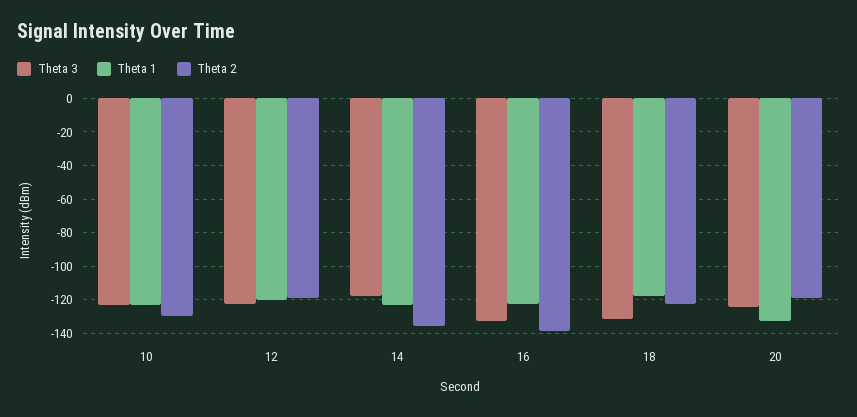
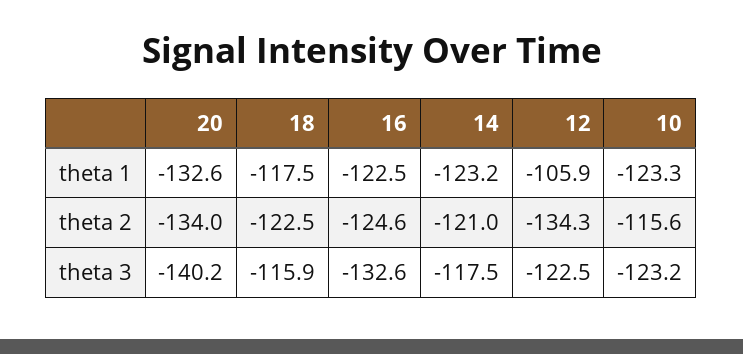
Theta 2, 10: -130 -> -115.6
Theta 1, 12: -120 -> -105.9
Theta 2, 12: -120 -> -134.3
Theta 2, 14: -135 -> -121
Theta 2, 16: -140 -> -124.6
Theta 3, 18: -130 -> -115.9
Theta 3, 20: -125 -> -140.2
Theta 2, 20: -120 -> -134

